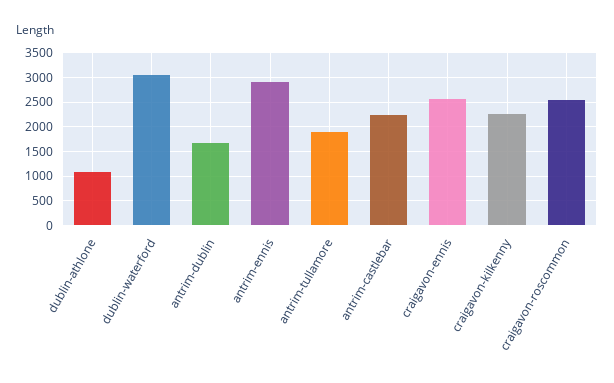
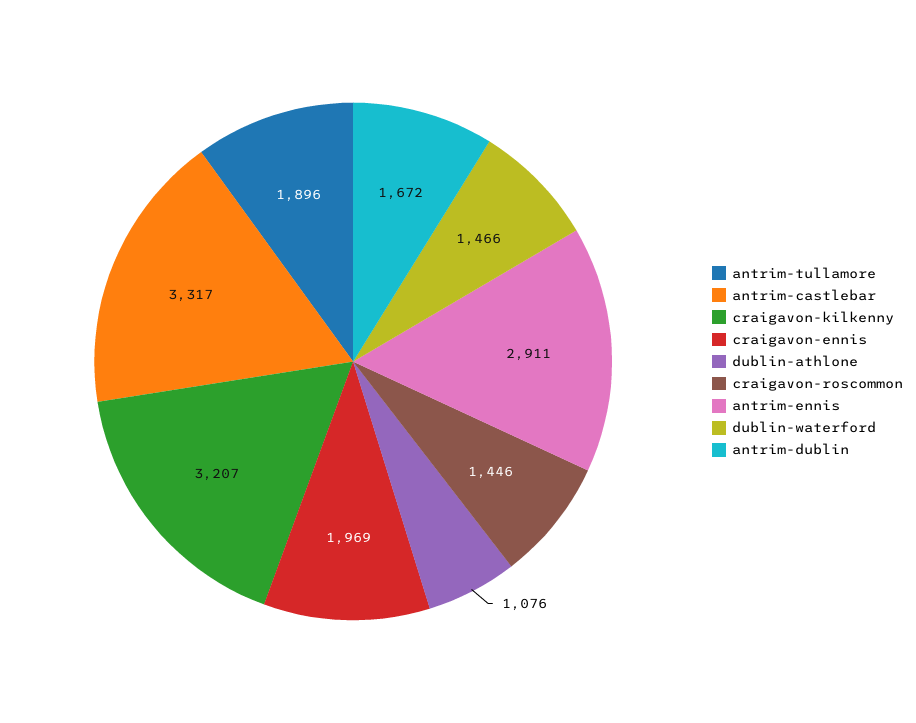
dublin-waterford: 3000 -> 1466
antrim-castlebar: 2250 -> 3317
craigavon-ennis: 2500 -> 1969
craigavon-kilkenny: 2250 -> 3207
craigavon-roscommon: 2500 -> 1446

